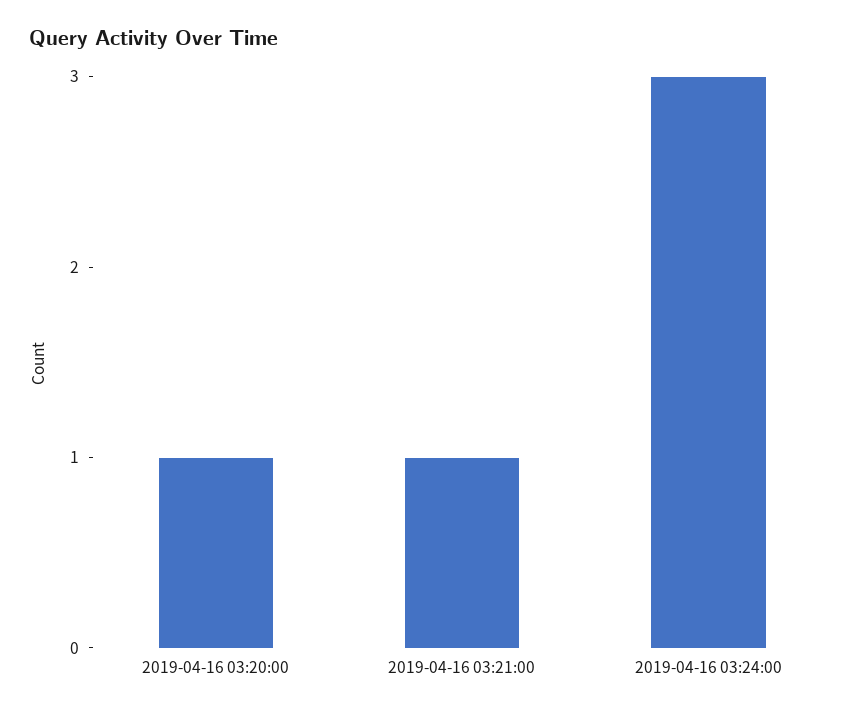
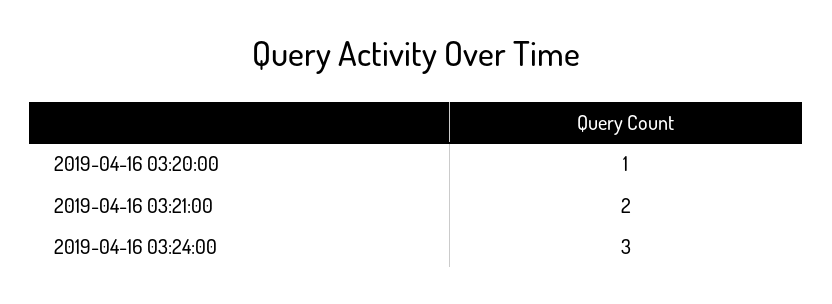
2019-04-16 03:21:00: 1 -> 2

